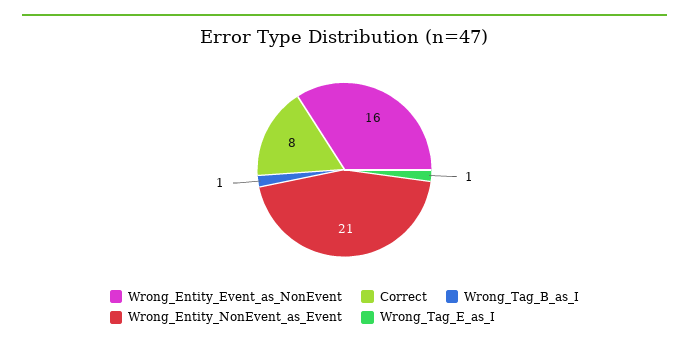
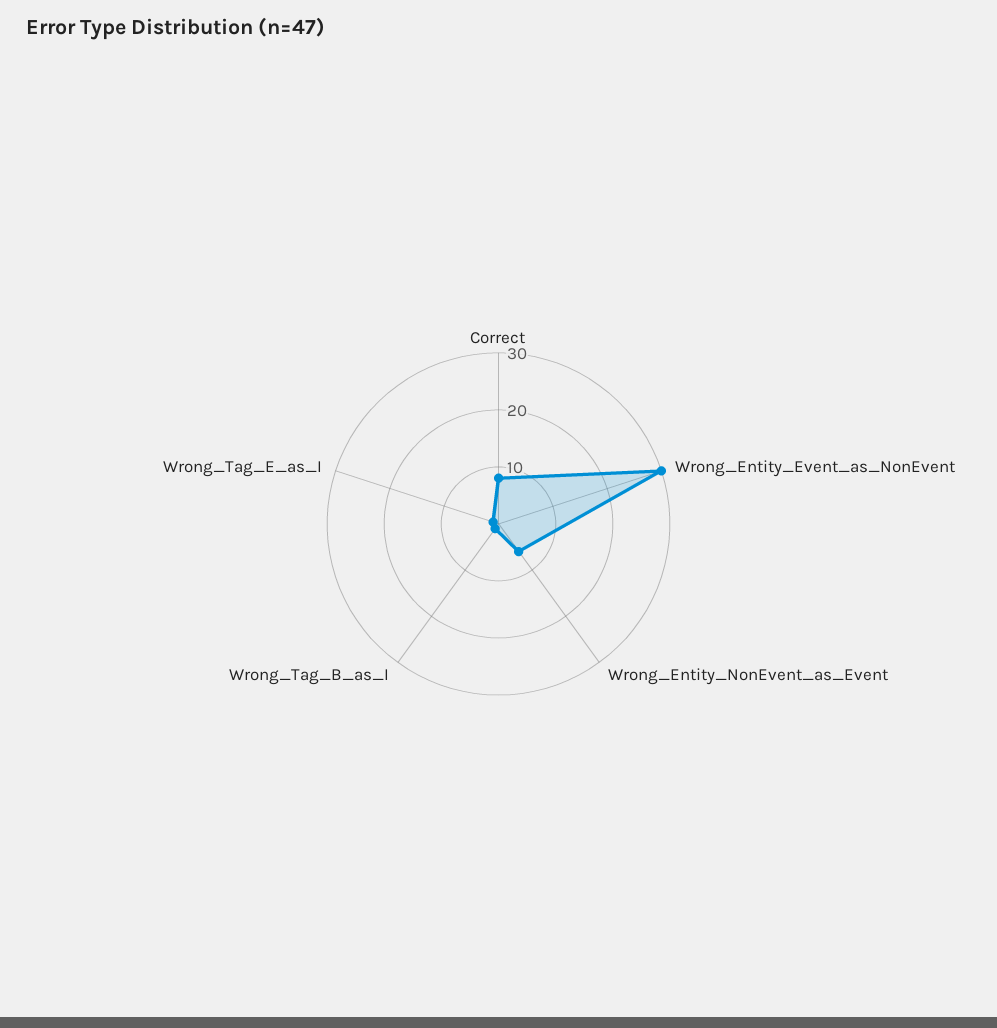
Wrong_Entity_Event_as_NonEvent: 16 -> 30
Wrong_Entity_NonEvent_as_Event: 21 -> 5

